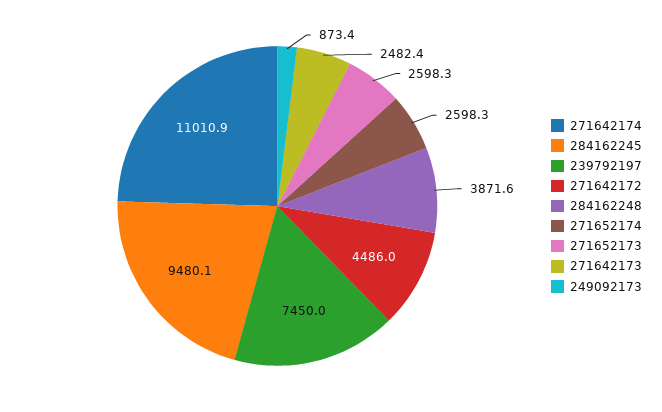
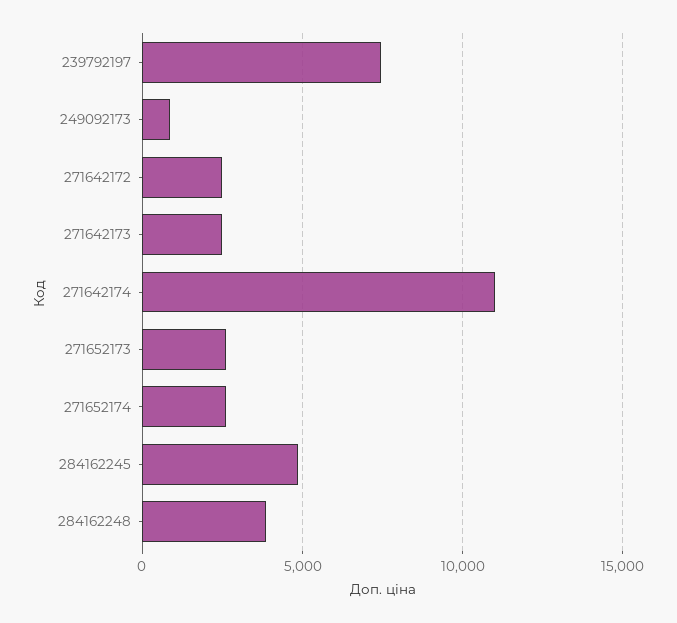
284162245: 9480.1 -> 5000
271642172: 4486 -> 2500

